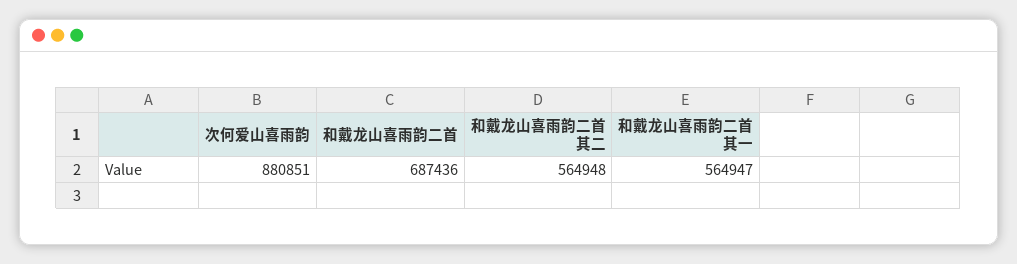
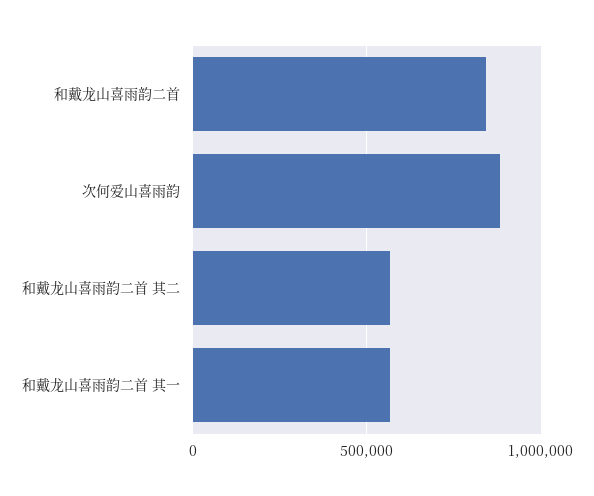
和戴龙山喜雨韵二首: 687436 -> 850000

